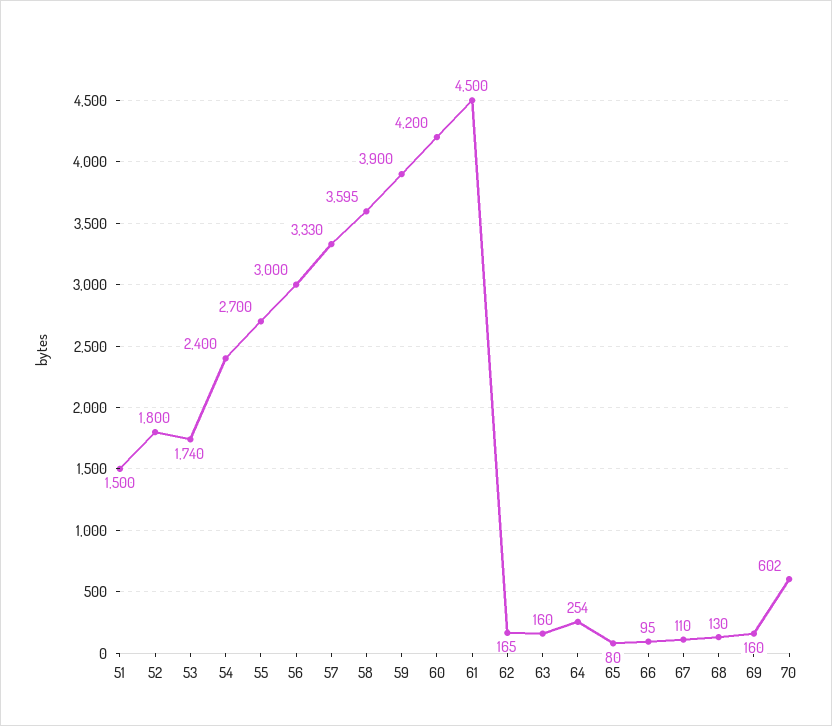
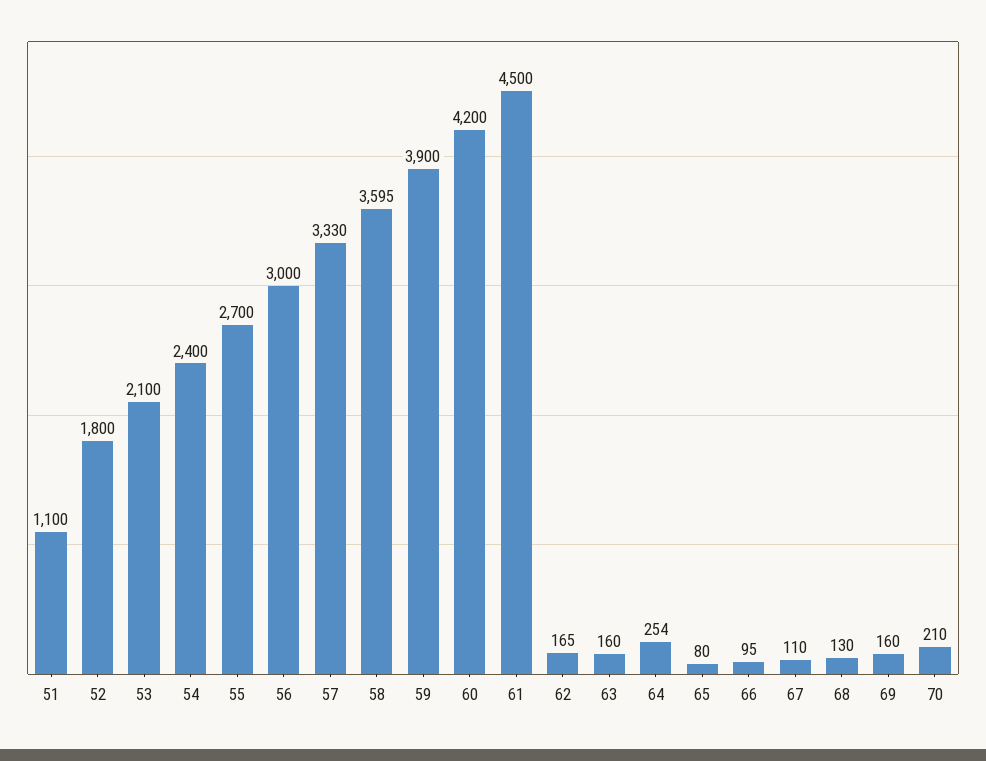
51: 1500 -> 1100
53: 1740 -> 2100
70: 602 -> 210

